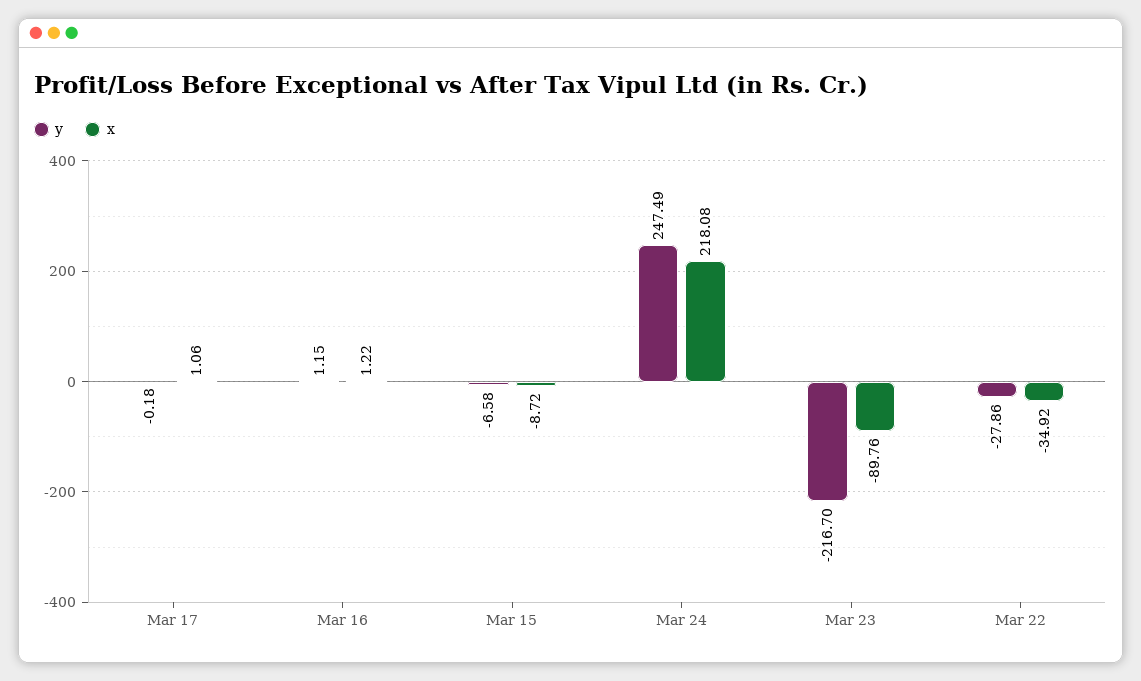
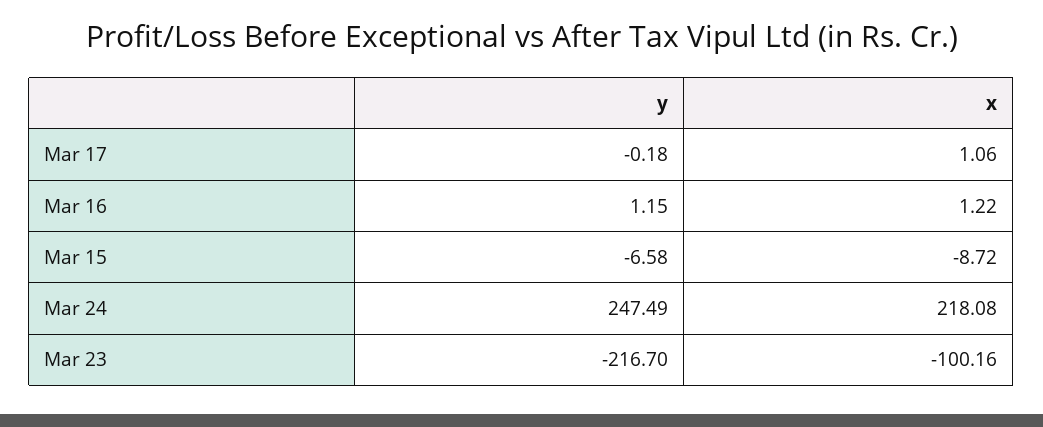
x, Mar 23: -89.76 -> -100.16
y, Mar 22: -27.86 -> none
x, Mar 22: -34.92 -> none

